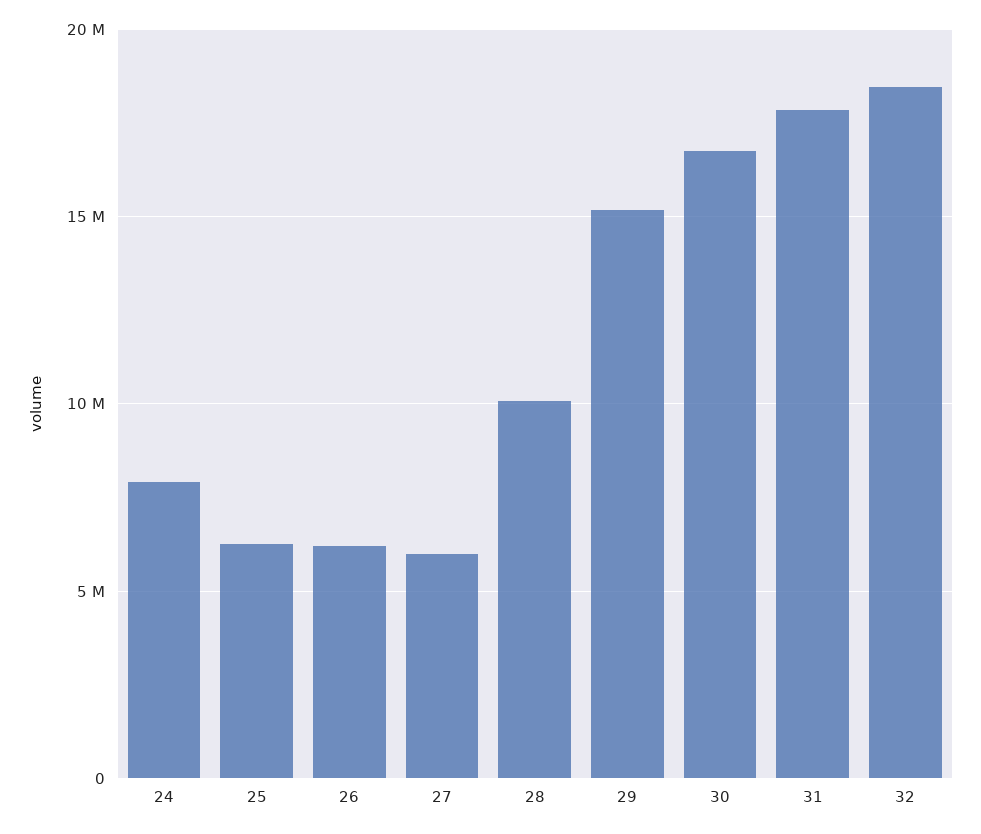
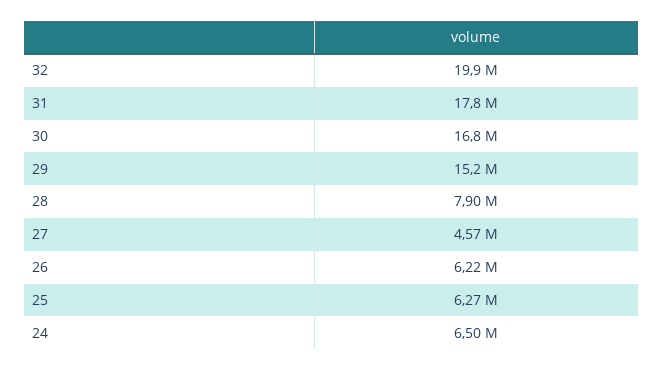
24: 8000000 -> 6500000
27: 6000000 -> 4570000
28: 10000000 -> 7900000
32: 18500000 -> 19900000

